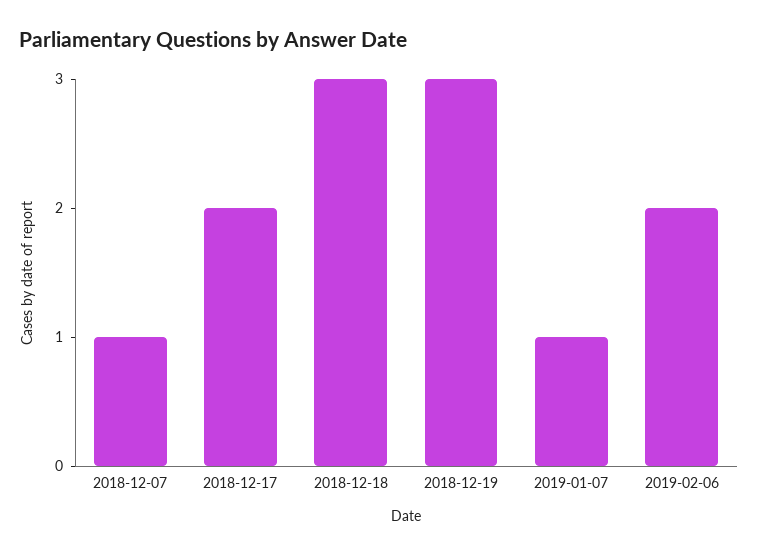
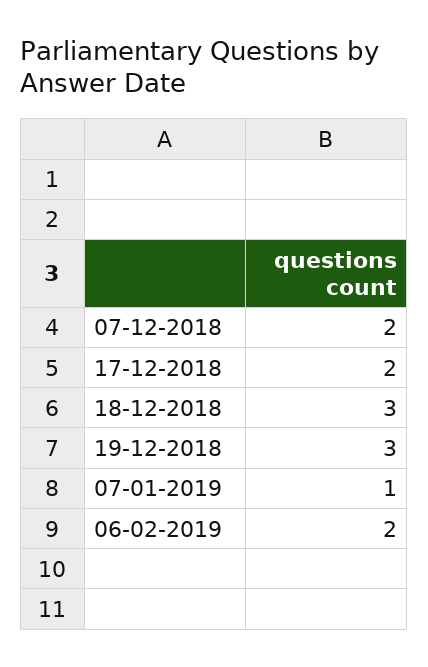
2018-12-07: 1 -> 2

